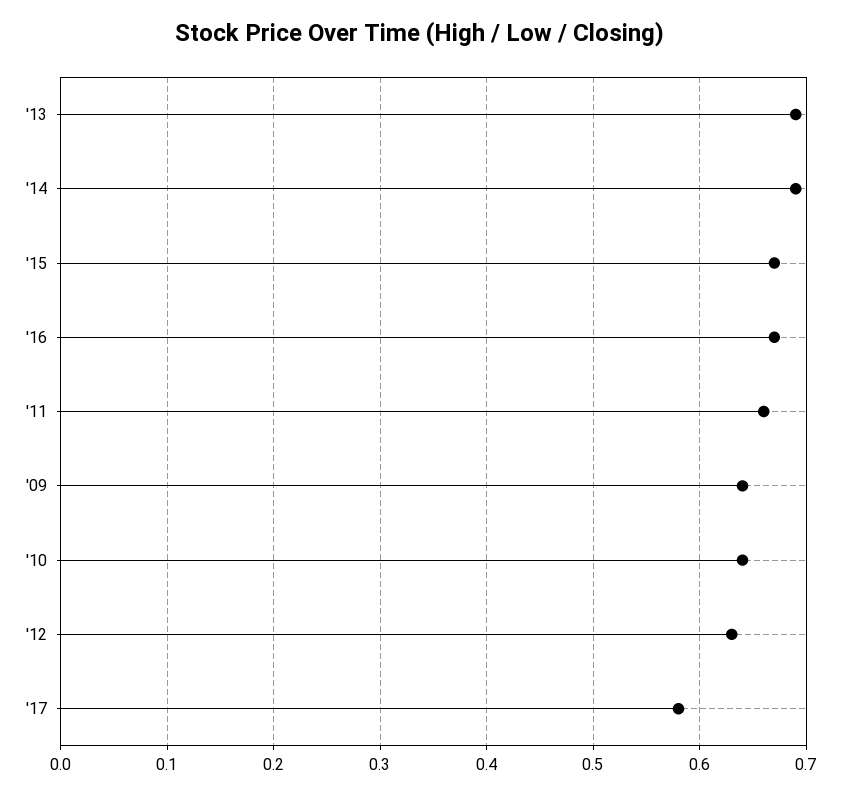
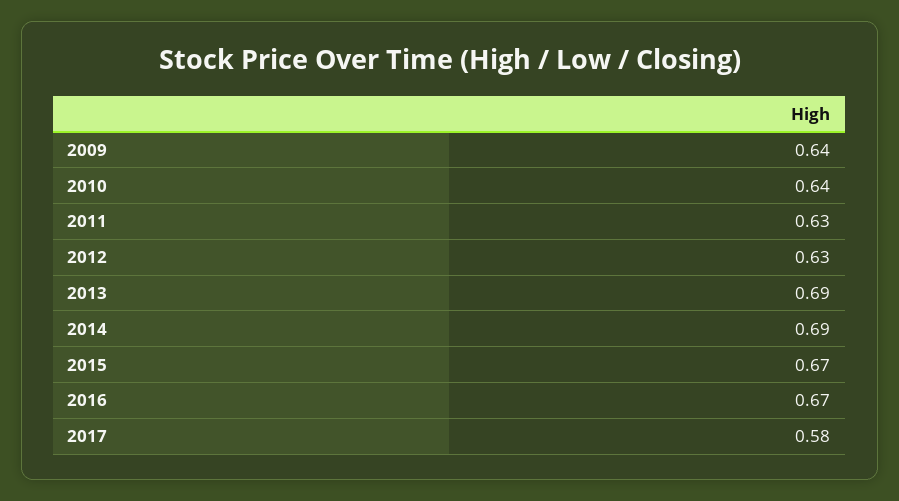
'11: 0.66 -> 0.63

